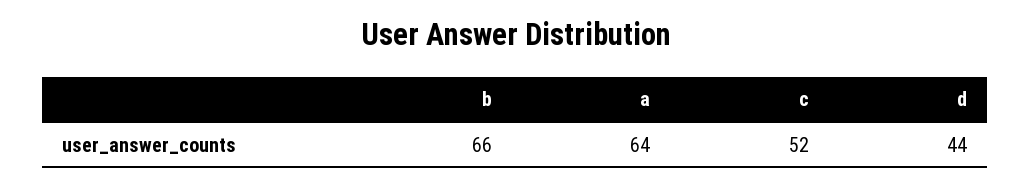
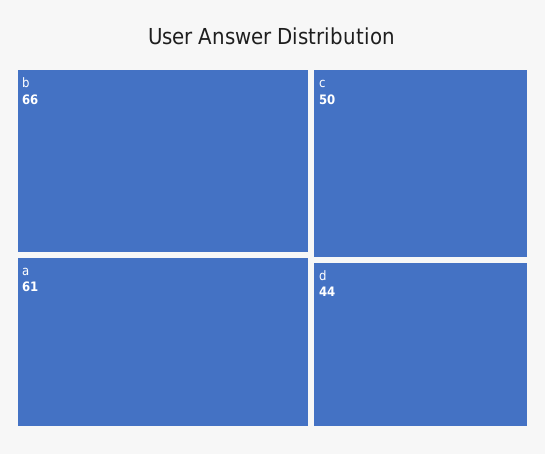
a: 64 -> 61
c: 52 -> 50

